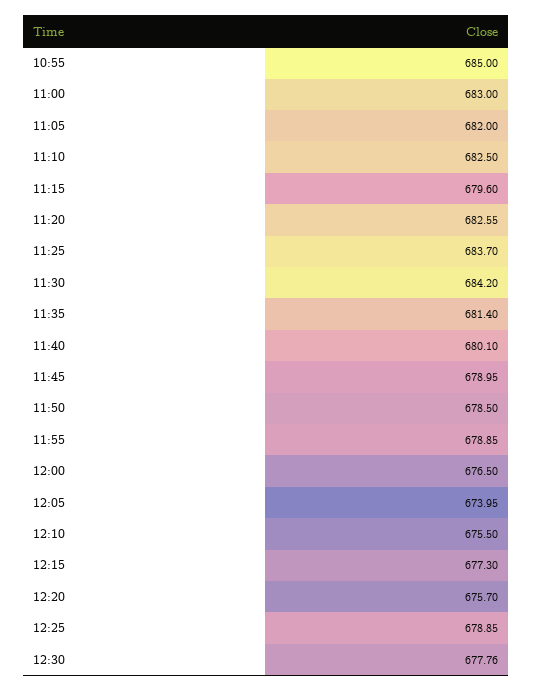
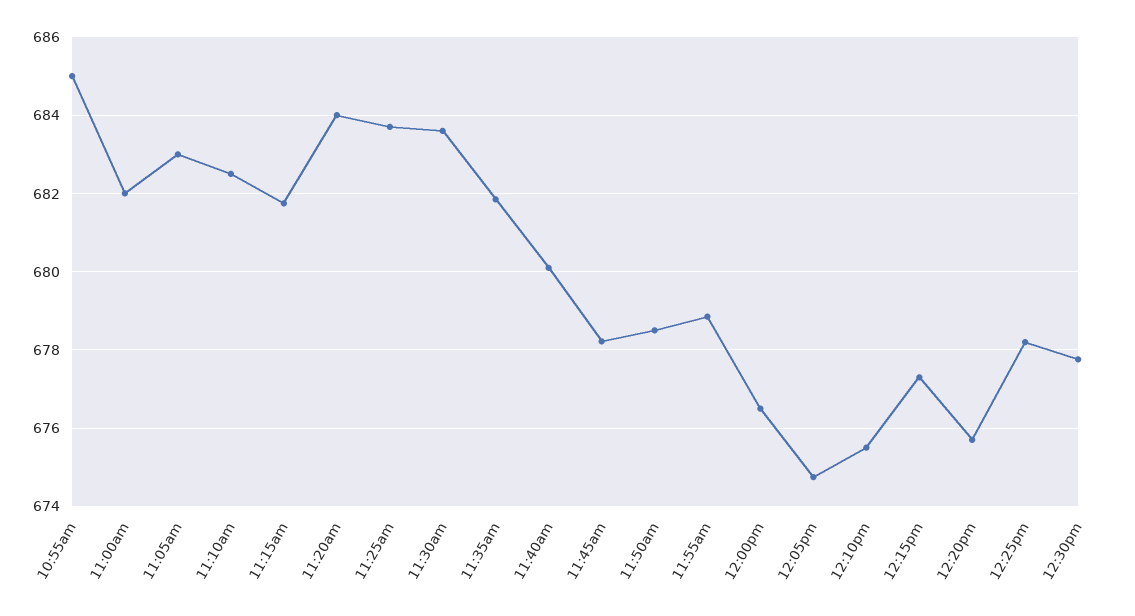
11:00: 683 -> 682
11:05: 682 -> 683
11:15: 679.6 -> 681.8
11:20: 682.55 -> 684
11:30: 684.2 -> 683.6
11:35: 681.4 -> 681.8
11:45: 678.95 -> 678.2
12:05: 673.95 -> 674.8
12:25: 678.85 -> 678.2

